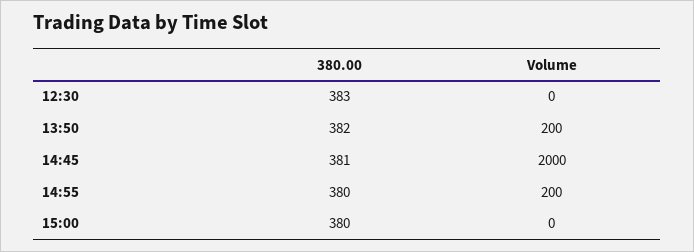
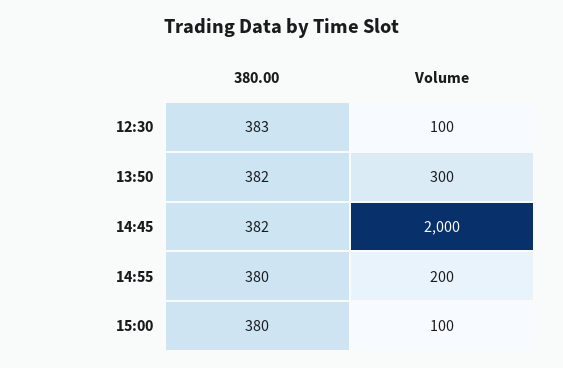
Volume, 12:30: 0 -> 100
Volume, 13:50: 200 -> 300
380.00, 14:45: 381 -> 382
Volume, 15:00: 0 -> 100

